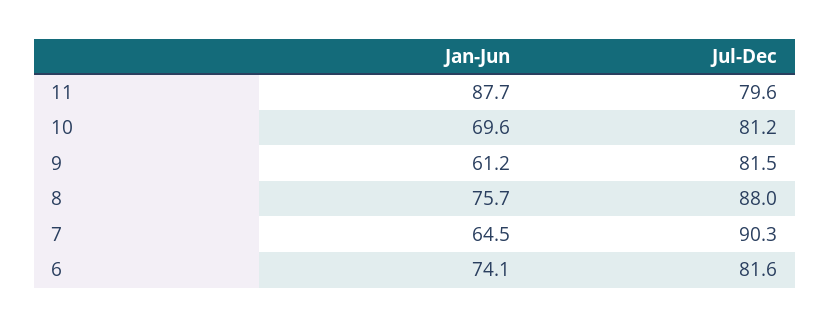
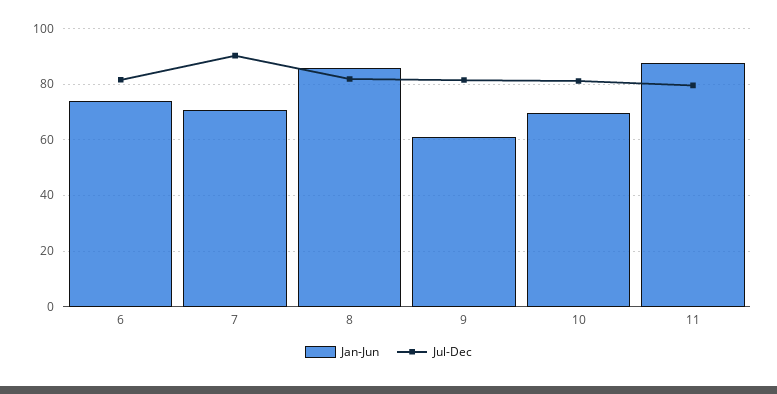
Jan-Jun, 8: 75.7 -> 85
Jul-Dec, 8: 88 -> 82.5
Jan-Jun, 7: 64.5 -> 70

